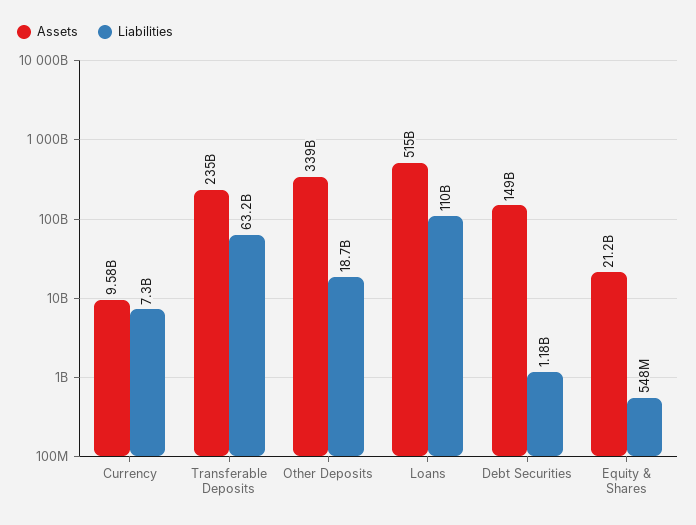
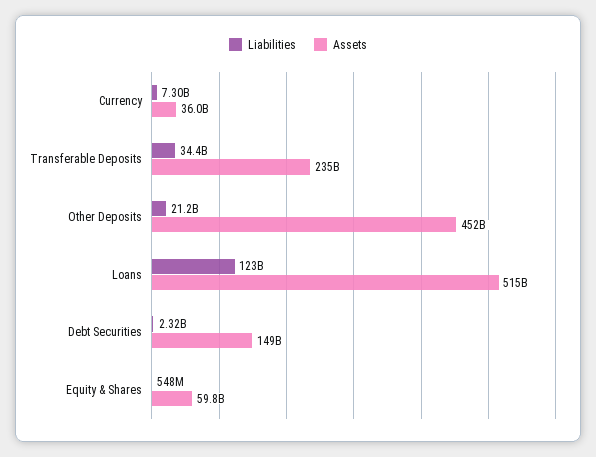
Assets, Currency: 9580000000 -> 36000000000
Liabilities, Transferable Deposits: 63200000000 -> 34400000000
Assets, Other Deposits: 339000000000 -> 452000000000
Liabilities, Other Deposits: 18700000000 -> 21200000000
Liabilities, Loans: 110000000000 -> 123000000000
Liabilities, Debt Securities: 1180000000 -> 2320000000
Assets, Equity & Shares: 21200000000 -> 59800000000

